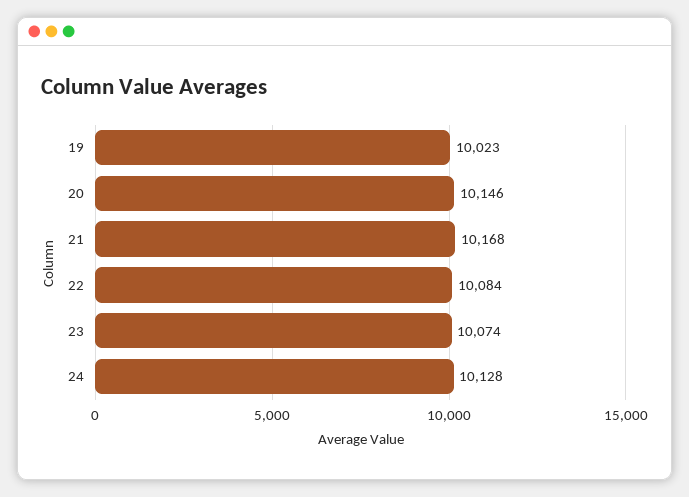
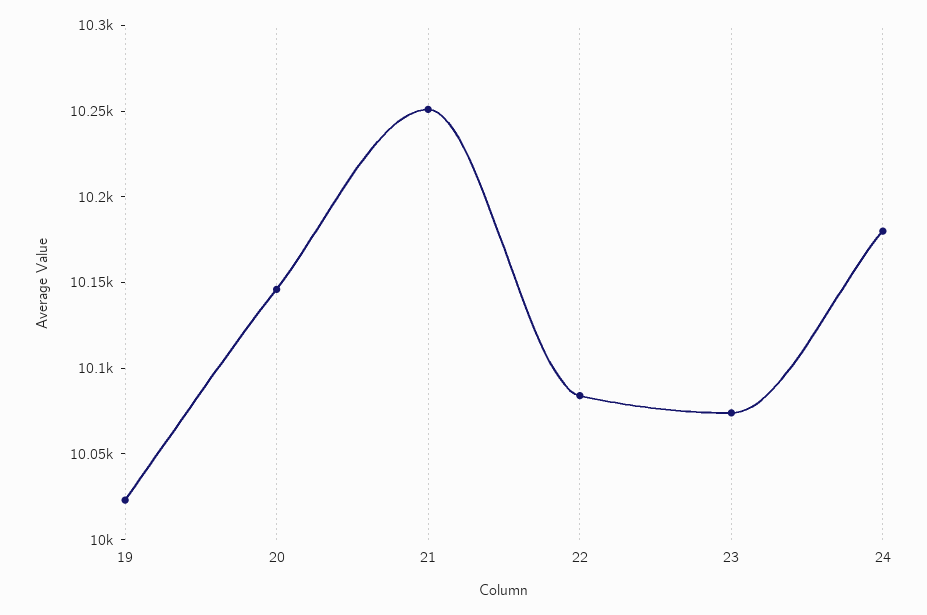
21: 10168 -> 10250
24: 10128 -> 10180

